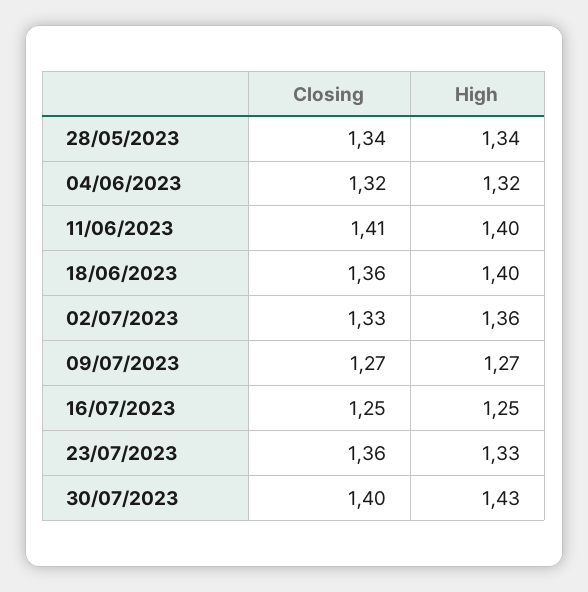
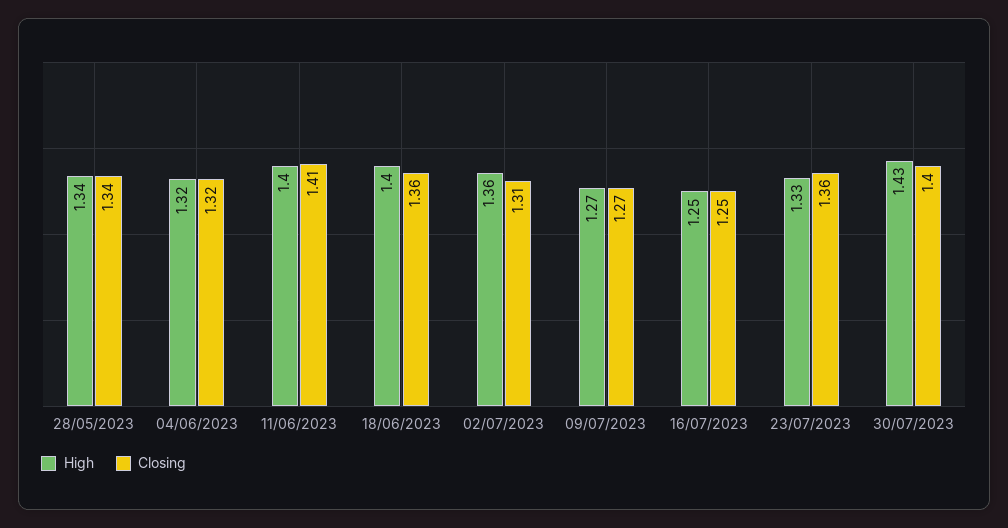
Closing, 02/07/2023: 1.33 -> 1.31

